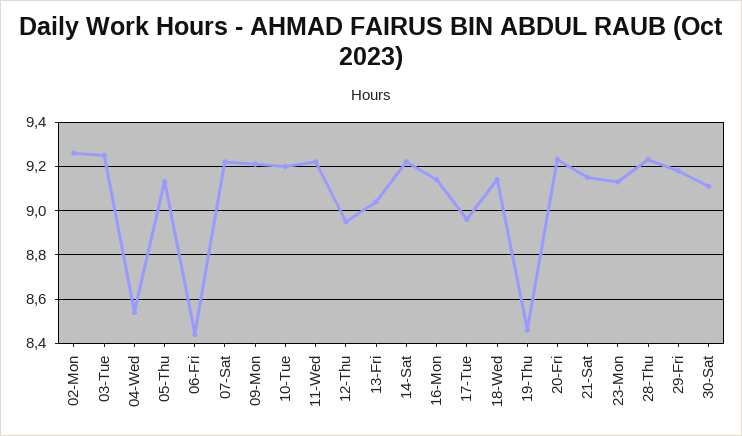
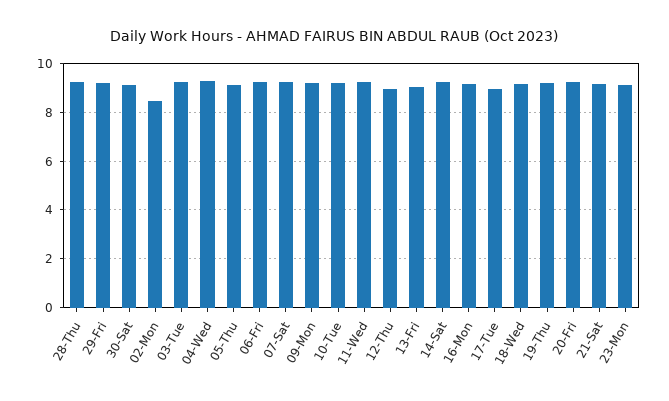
02-Mon: 9.25 -> 8.5
04-Wed: 8.55 -> 9.25
06-Fri: 8.45 -> 9.25
19-Thu: 8.45 -> 9.25

